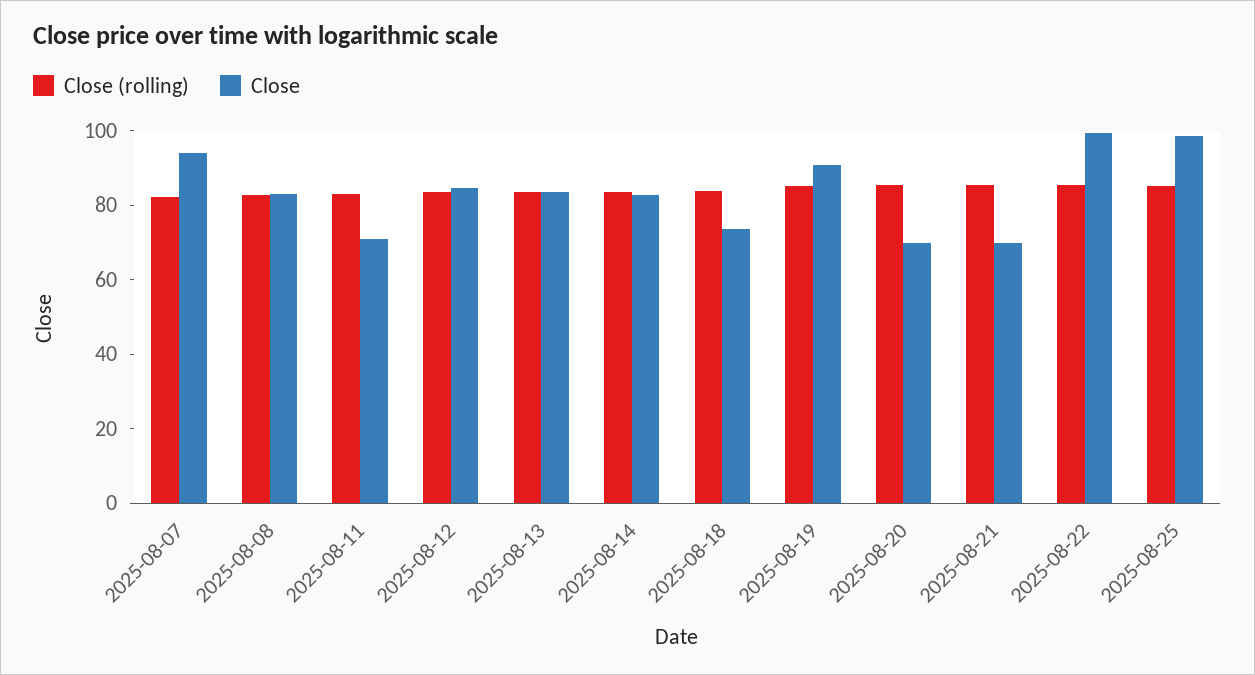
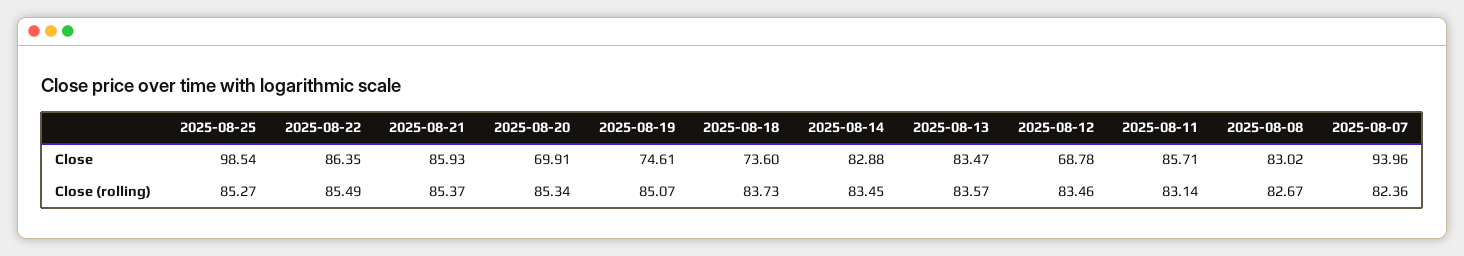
Close, 2025-08-11: 70 -> 85.71
Close, 2025-08-12: 85 -> 68.78
Close, 2025-08-19: 90 -> 74.61
Close, 2025-08-21: 70 -> 85.93
Close, 2025-08-22: 100 -> 86.35

